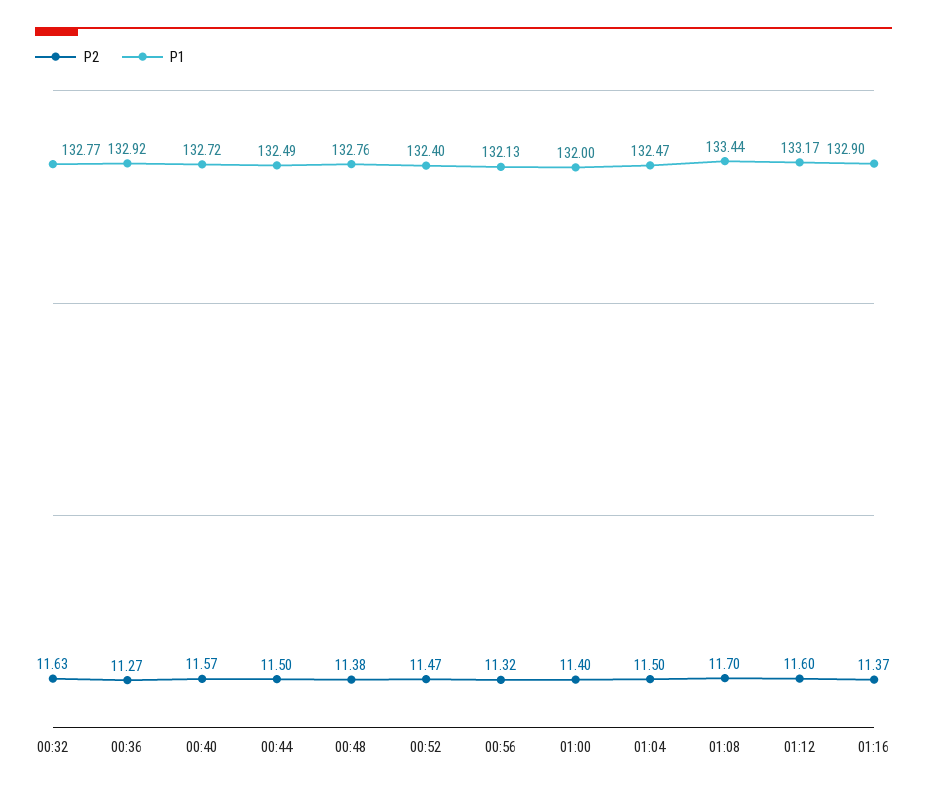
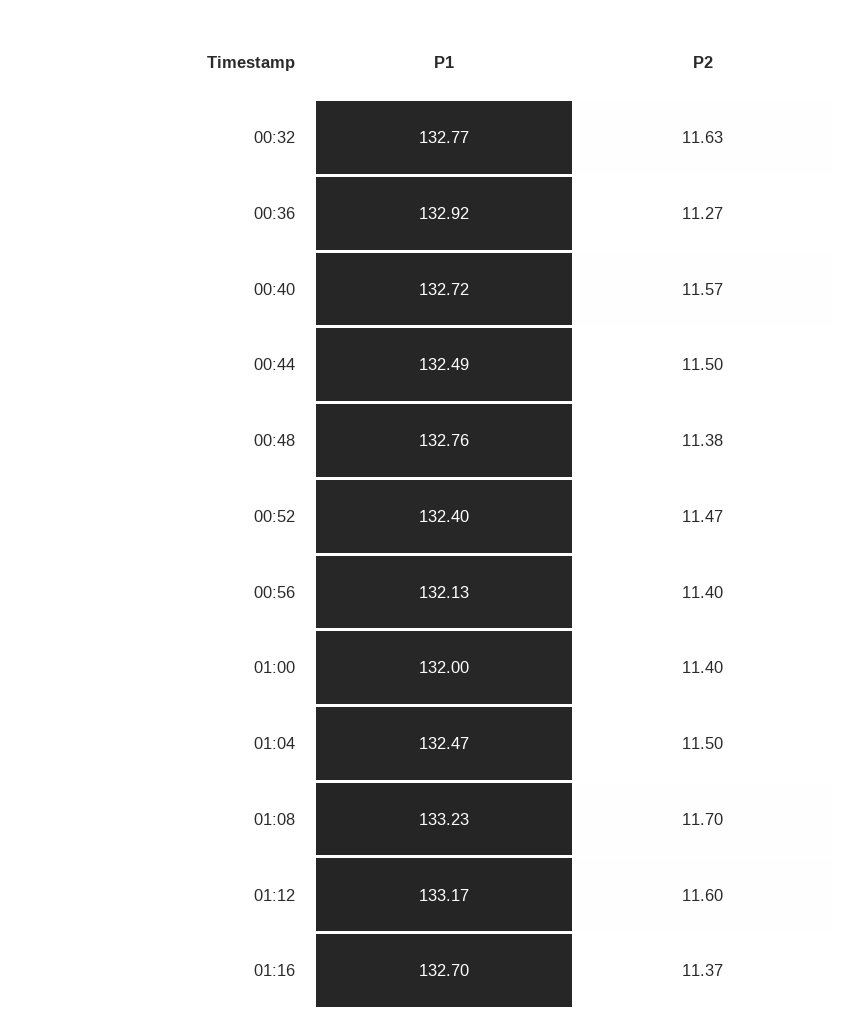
P2, 00:56: 11.32 -> 11.4
P1, 01:08: 133.44 -> 133.23
P1, 01:16: 132.9 -> 132.7

